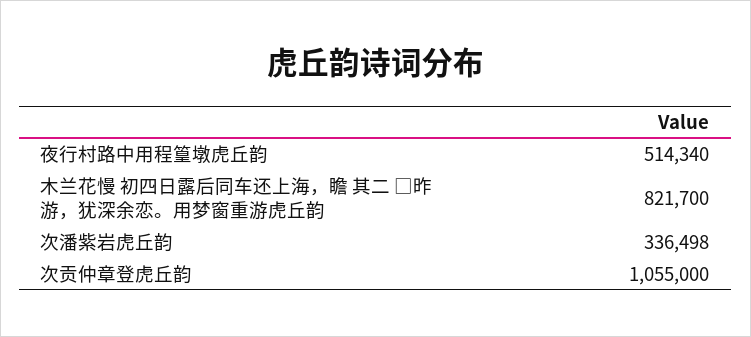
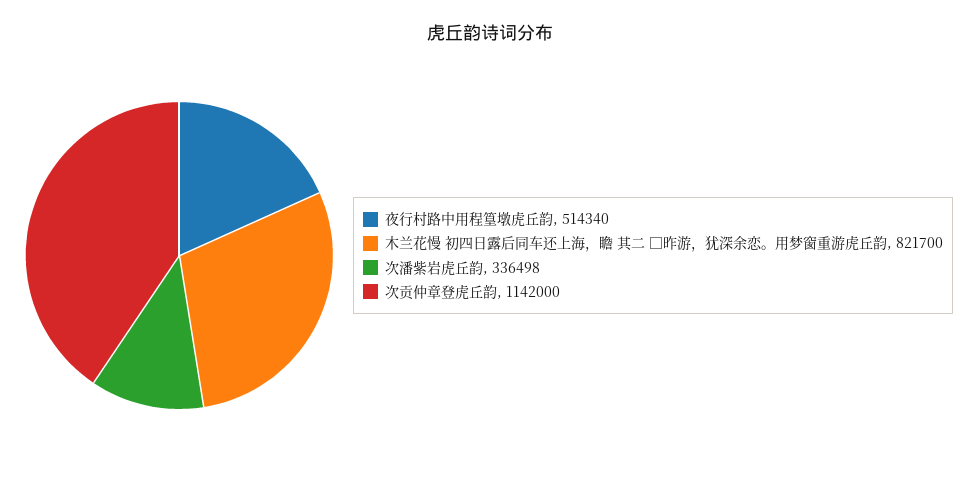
次贡仲章登虎丘韵: 1055000 -> 1142000

